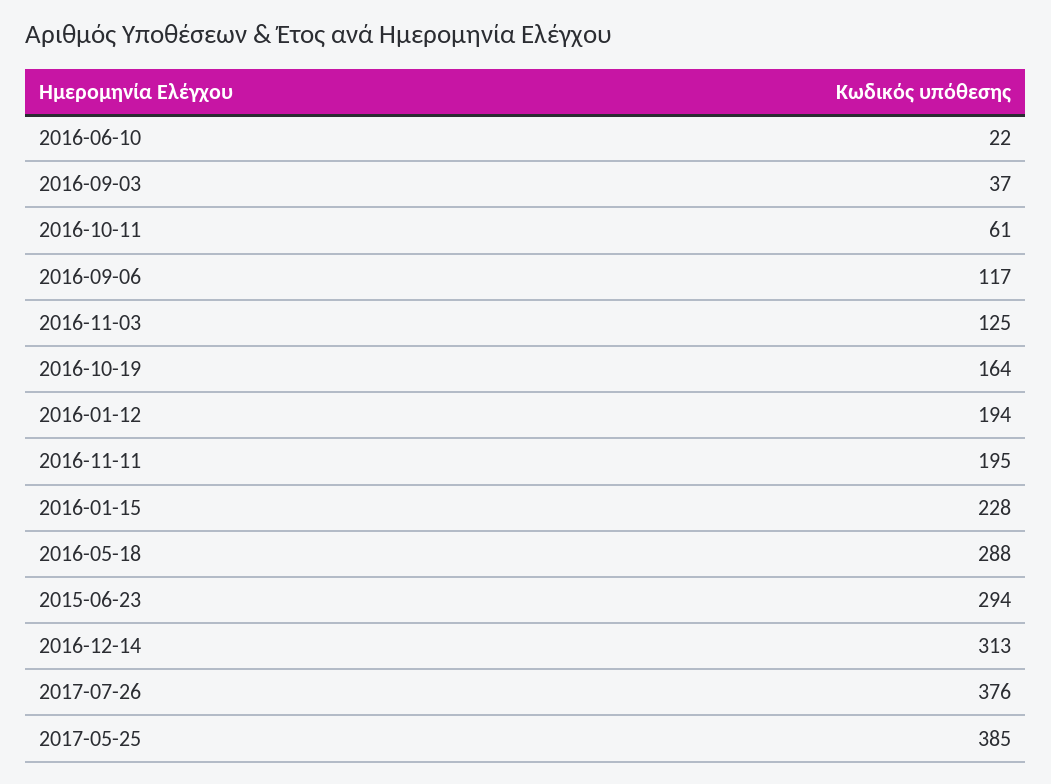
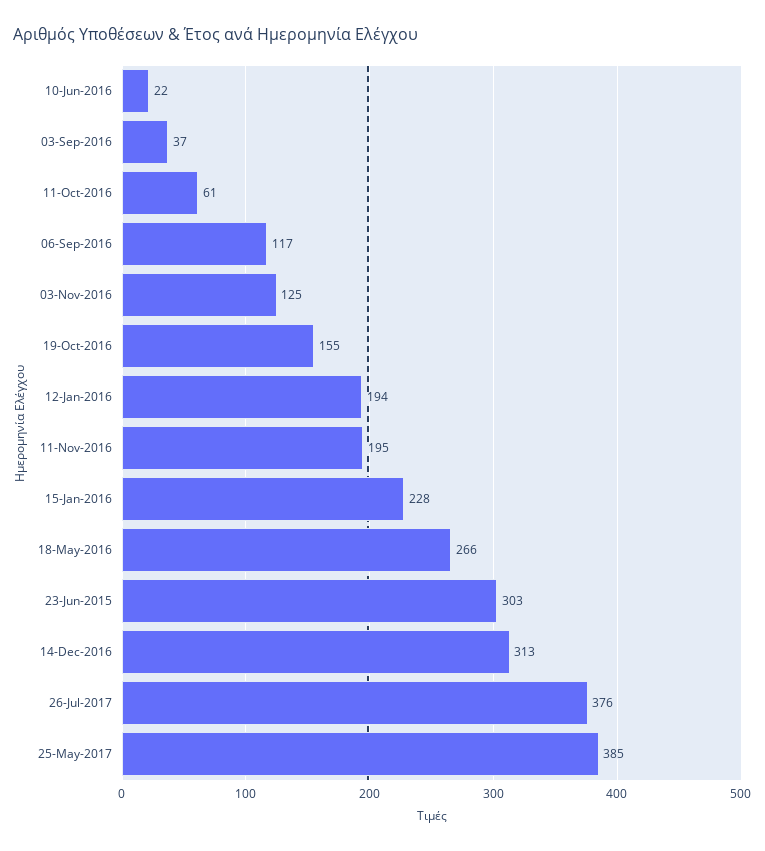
2016-10-19: 164 -> 155
2016-05-18: 288 -> 266
2015-06-23: 294 -> 303

